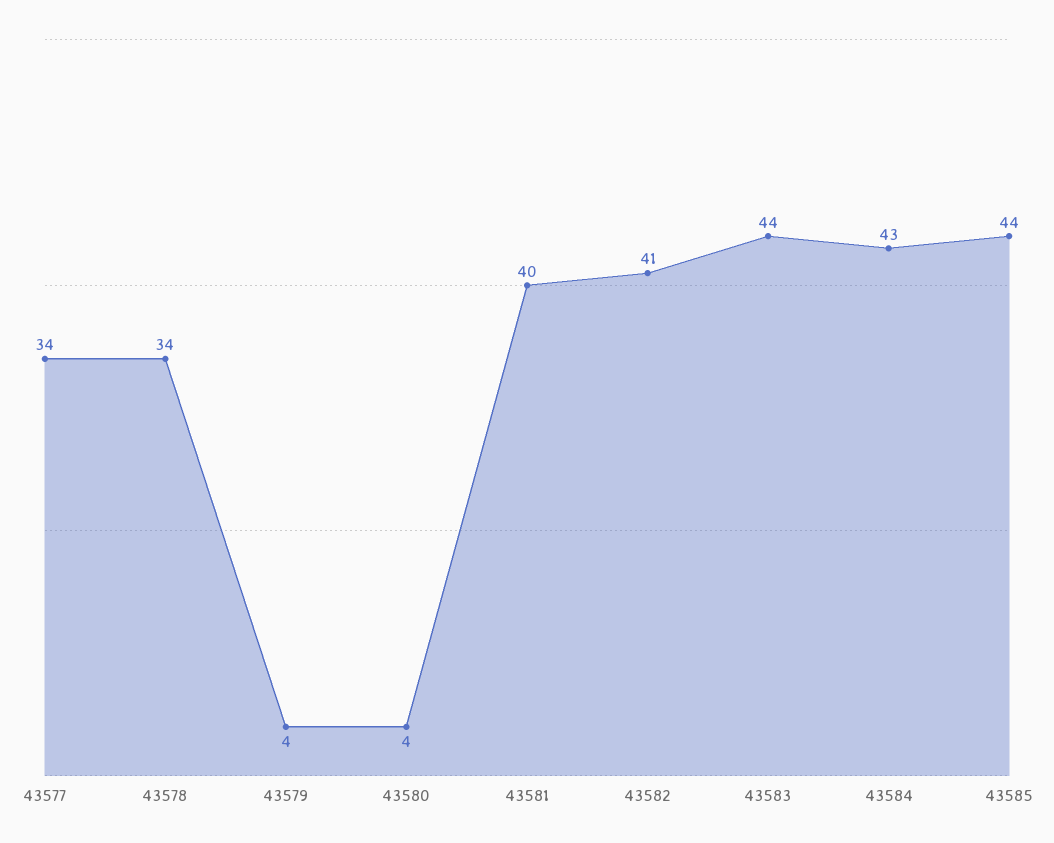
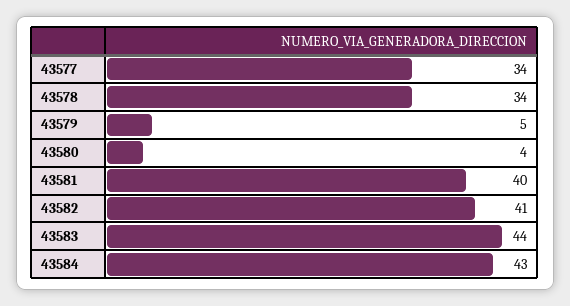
43579: 4 -> 5
43585: 44 -> none

